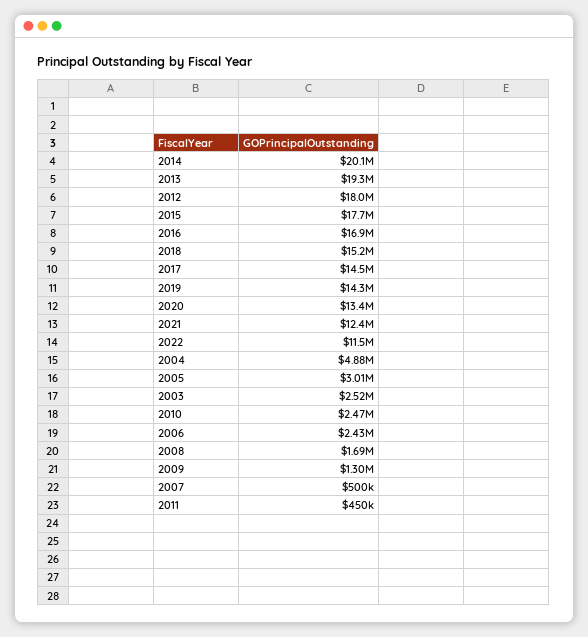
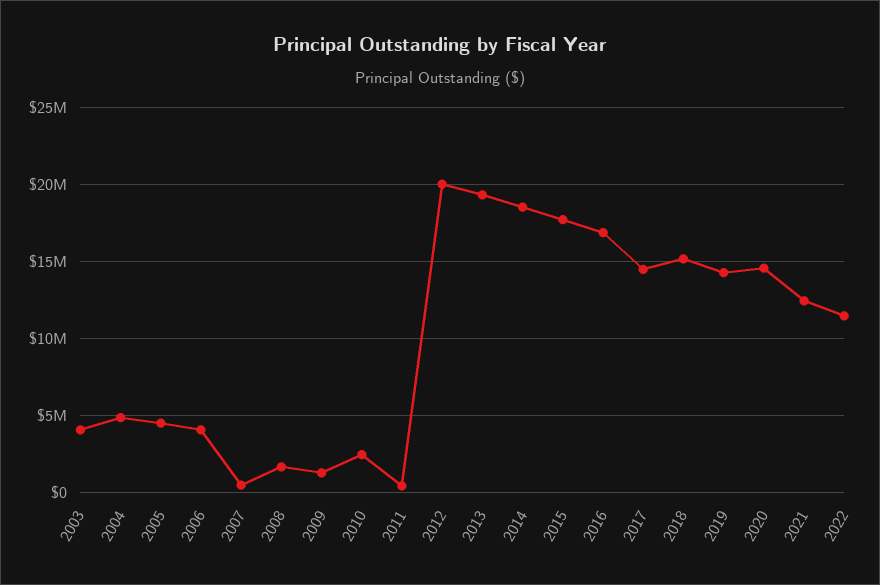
2014: 20100000 -> 18500000
2012: 18000000 -> 20000000
2020: 13400000 -> 14500000
2005: 3010000 -> 4500000
2003: 2520000 -> 4000000
2006: 2430000 -> 4000000

